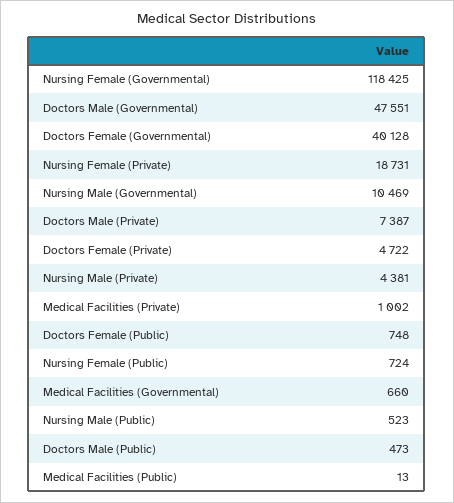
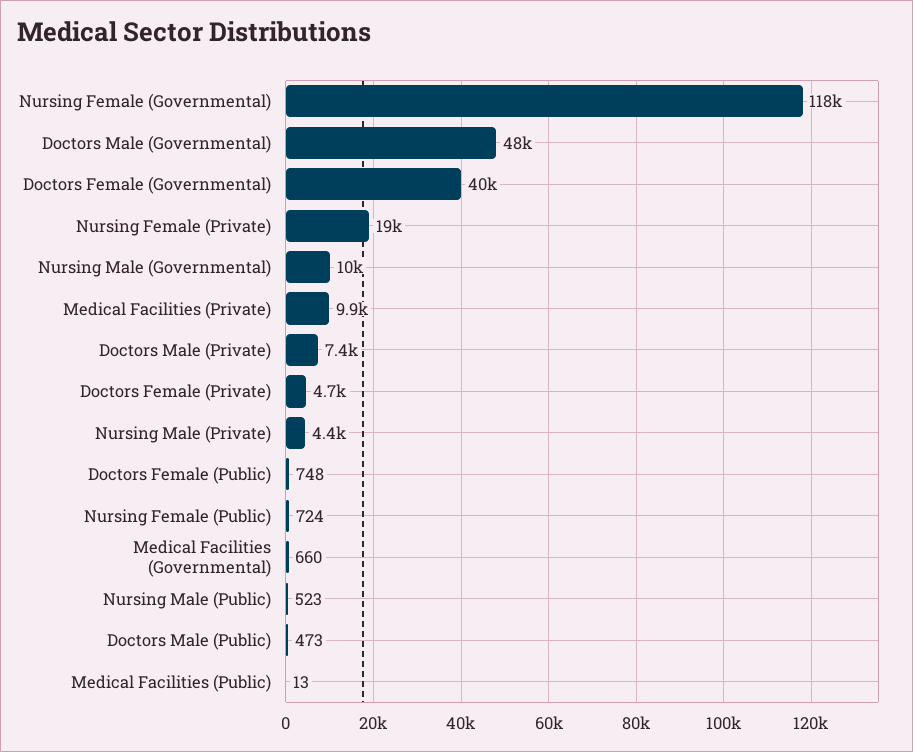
Medical Facilities (Private): 1002 -> 9900

